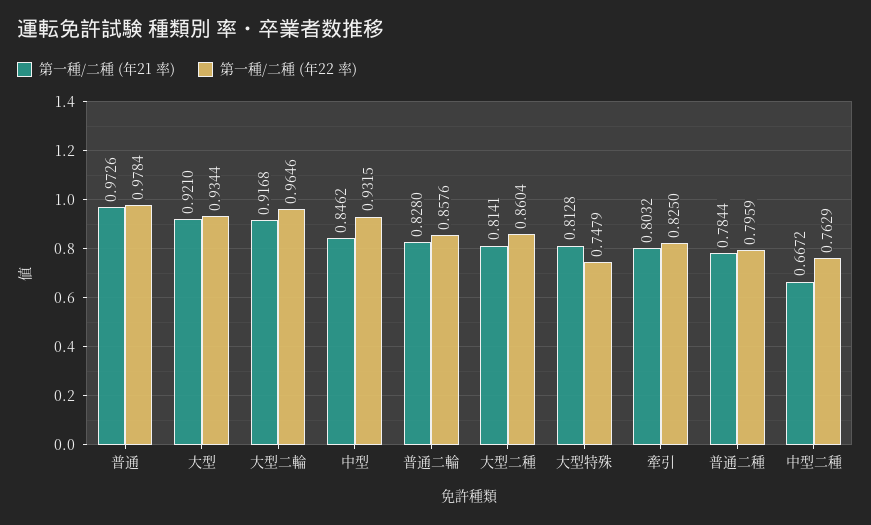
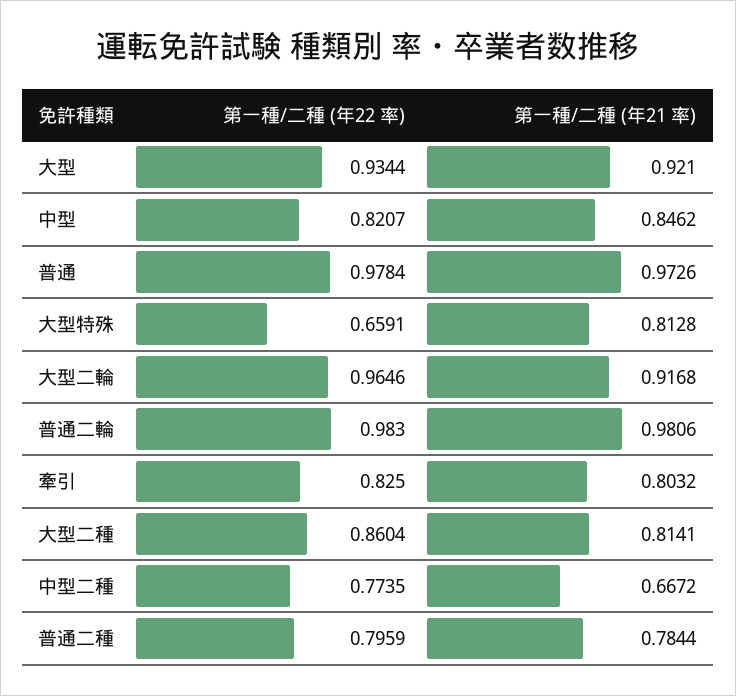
第一種/二種 (年22 率), 中型: 0.9315 -> 0.8207
第一種/二種 (年21 率), 普通二輪: 0.828 -> 0.9806
第一種/二種 (年22 率), 普通二輪: 0.8576 -> 0.983
第一種/二種 (年22 率), 大型特殊: 0.7479 -> 0.6591
第一種/二種 (年22 率), 中型二種: 0.7629 -> 0.7735

